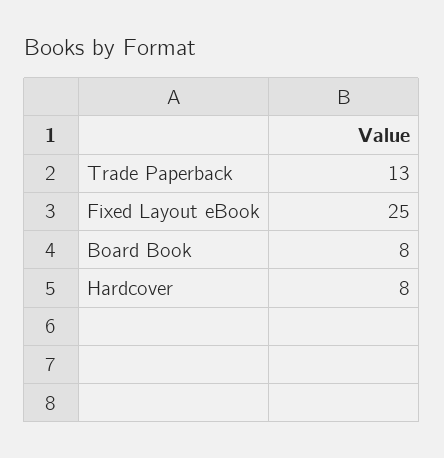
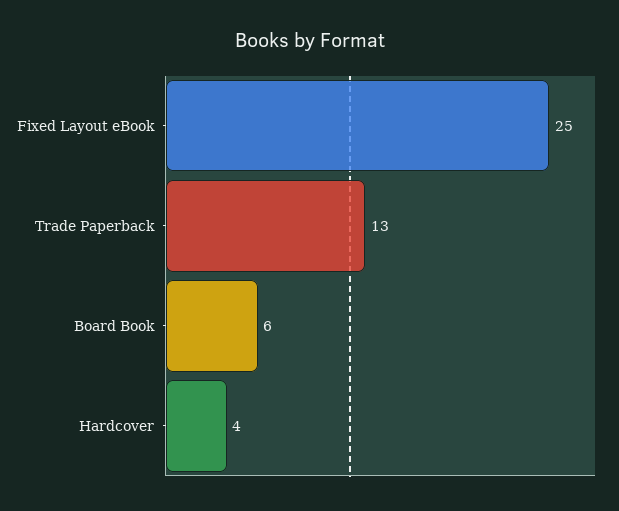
Board Book: 8 -> 6
Hardcover: 8 -> 4

